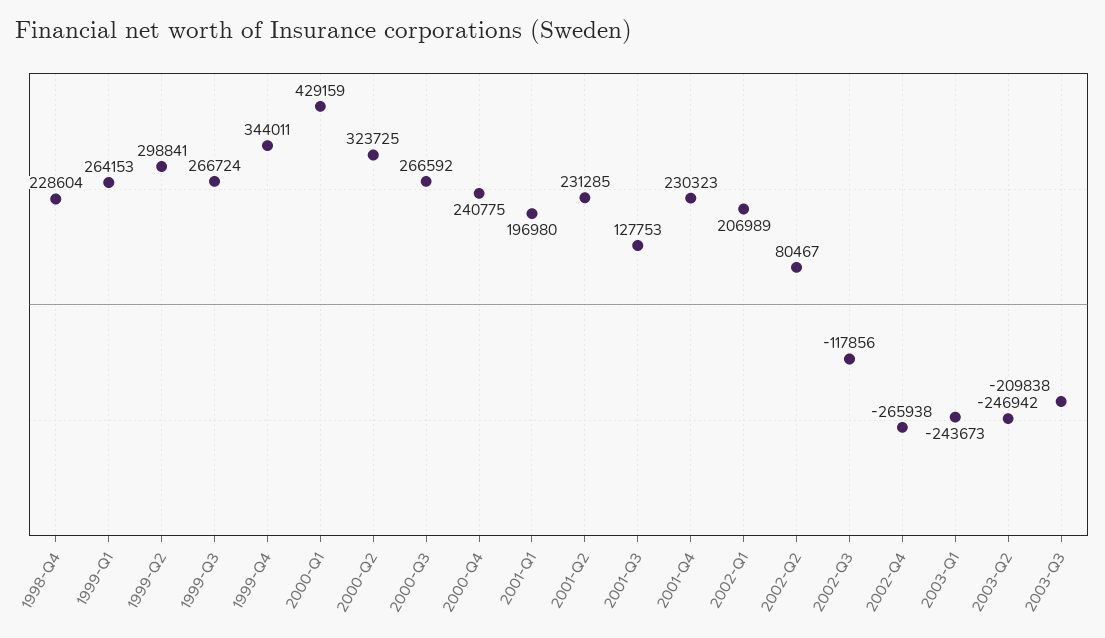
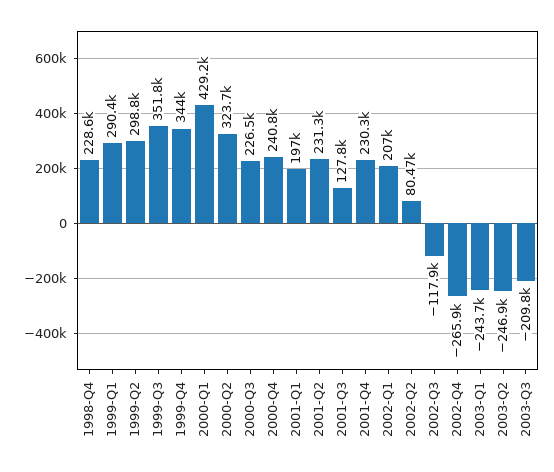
1999-Q1: 264153 -> 290400
1999-Q3: 266724 -> 351800
2000-Q3: 266592 -> 226500

